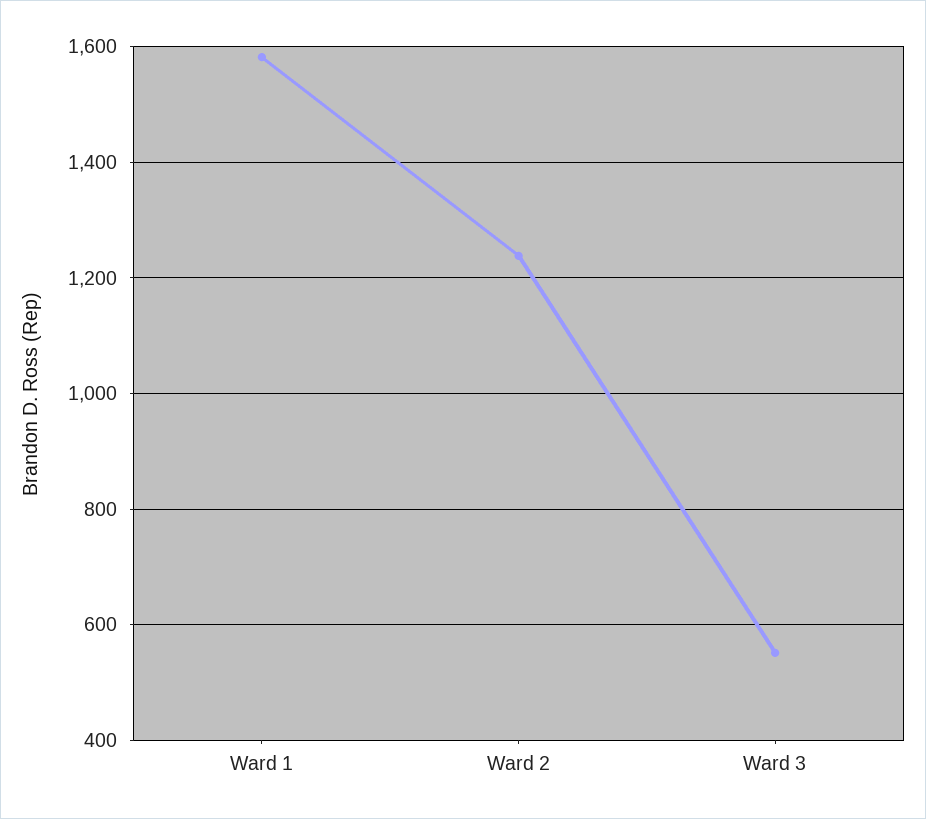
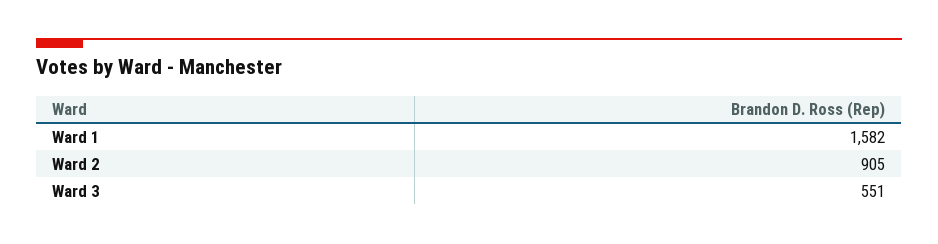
Ward 2: 1240 -> 905

